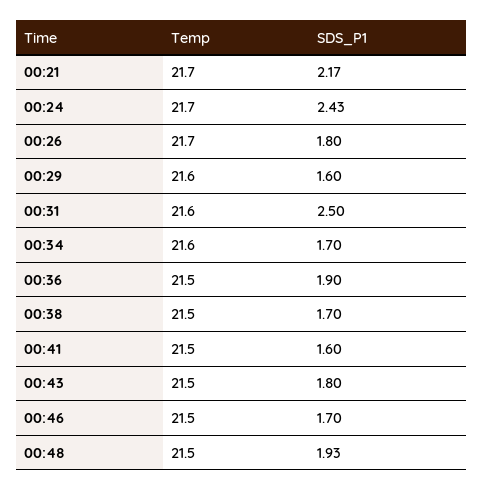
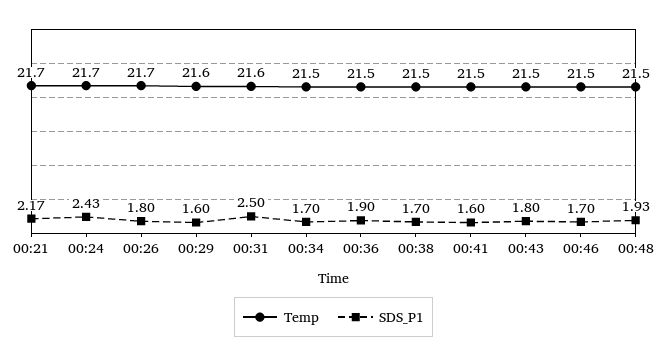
Temp, 00:34: 21.6 -> 21.5

